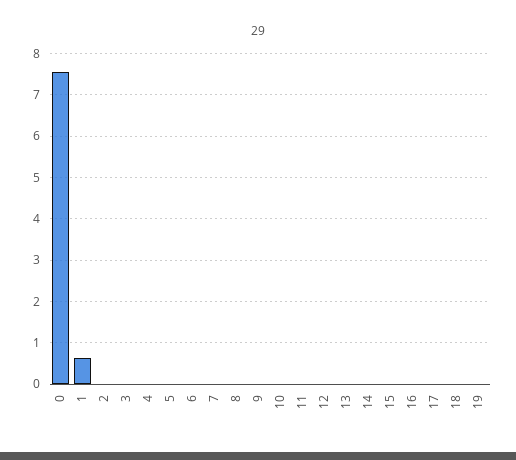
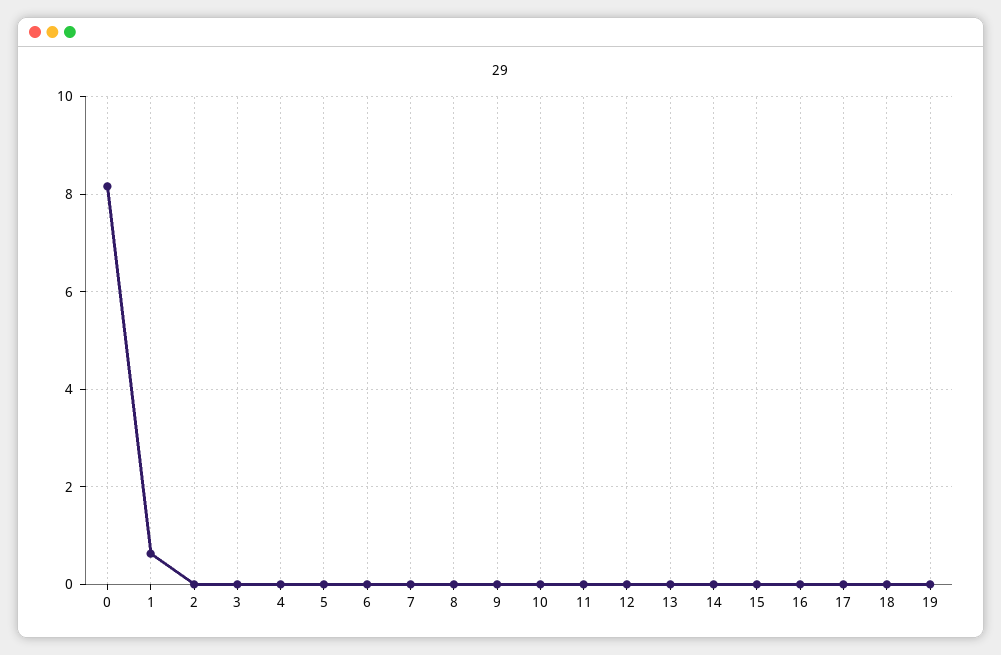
0: 7.6 -> 8.2

